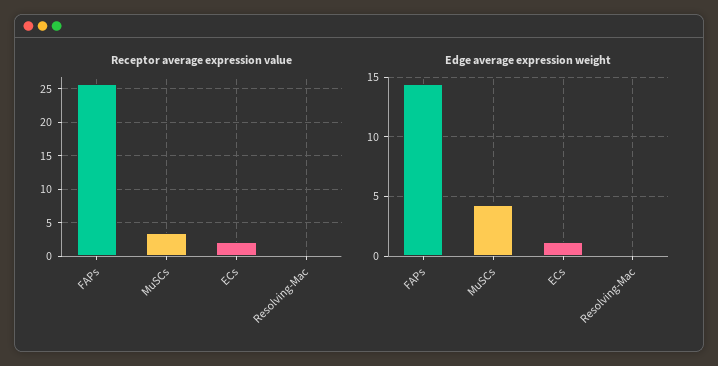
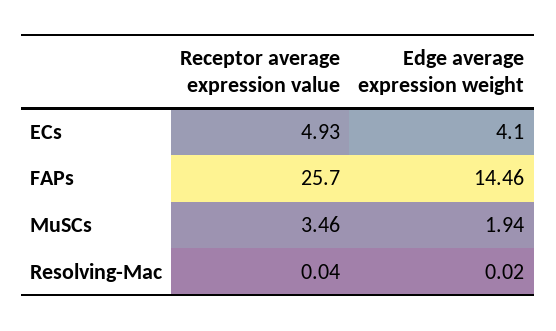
Receptor average expression value, ECs: 2 -> 4.93
Edge average expression weight, MuSCs: 4 -> 1.94
Edge average expression weight, ECs: 1 -> 4.1

